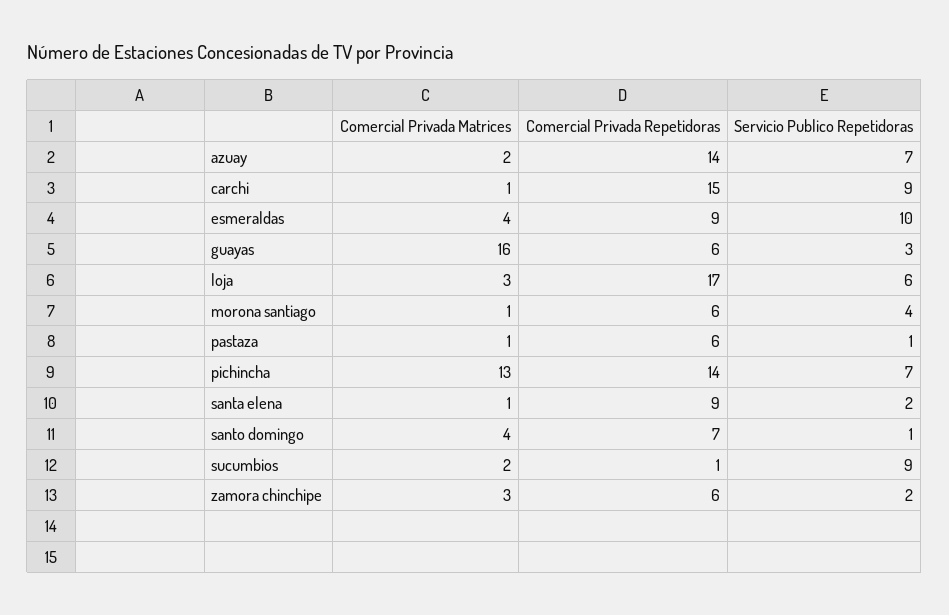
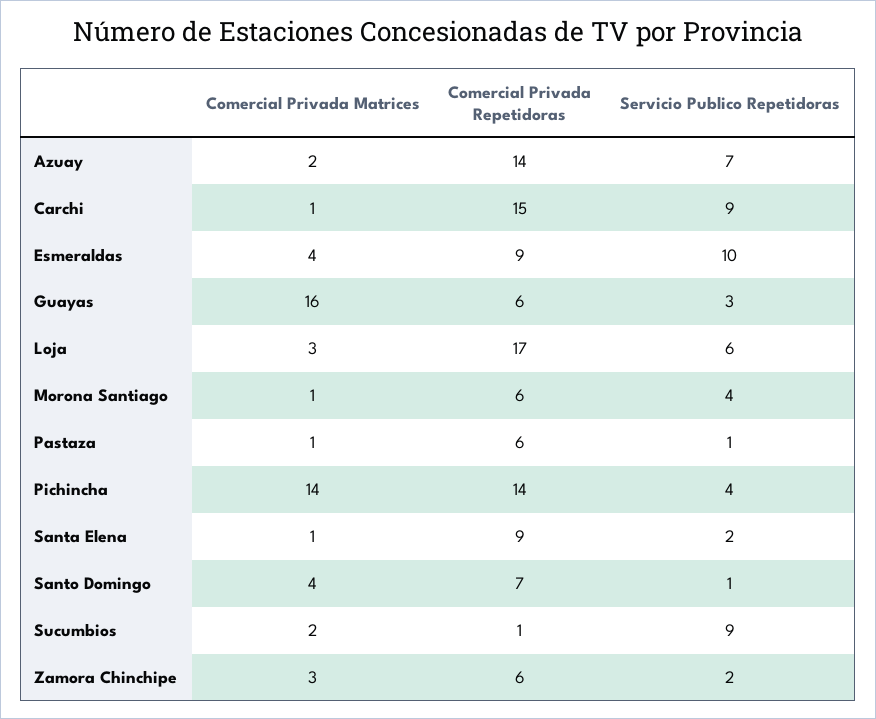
Comercial Privada Matrices, pichincha: 13 -> 14
Servicio Publico Repetidoras, pichincha: 7 -> 4

